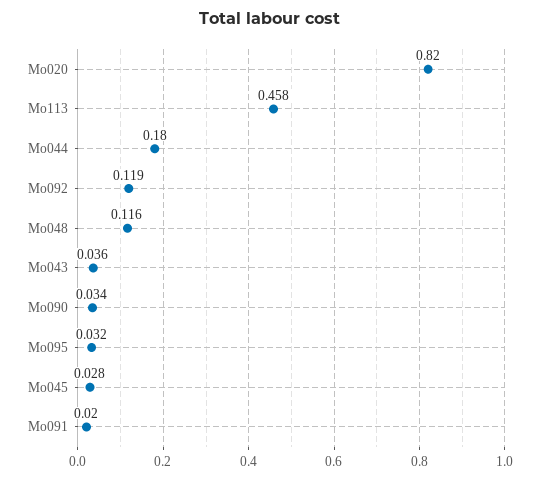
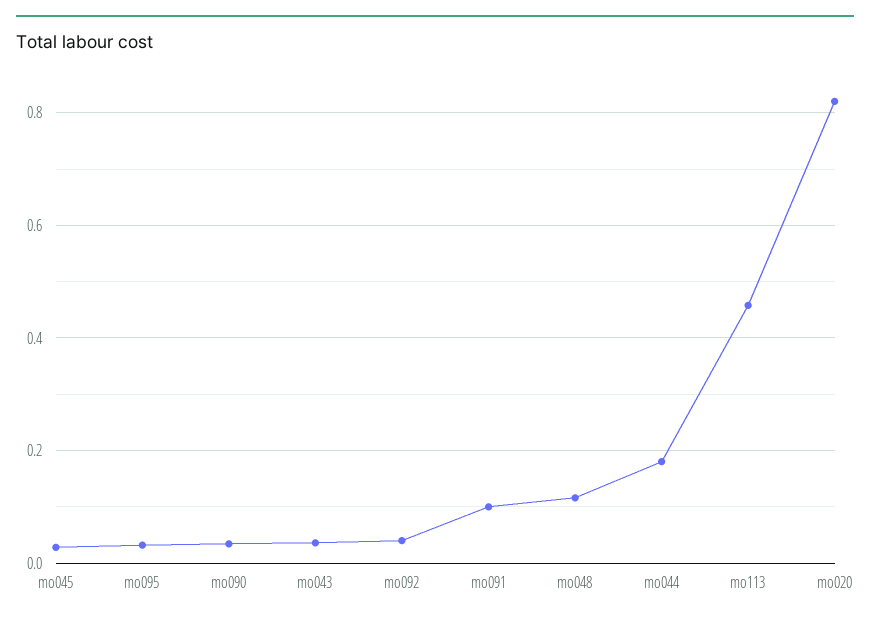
Mo092: 0.119 -> 0.04
Mo091: 0.02 -> 0.1

